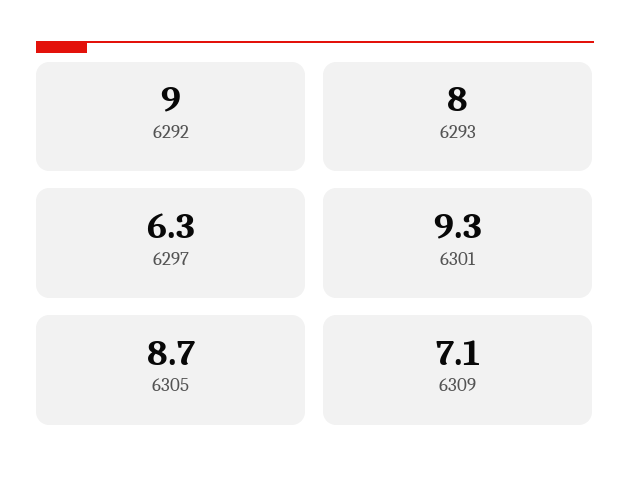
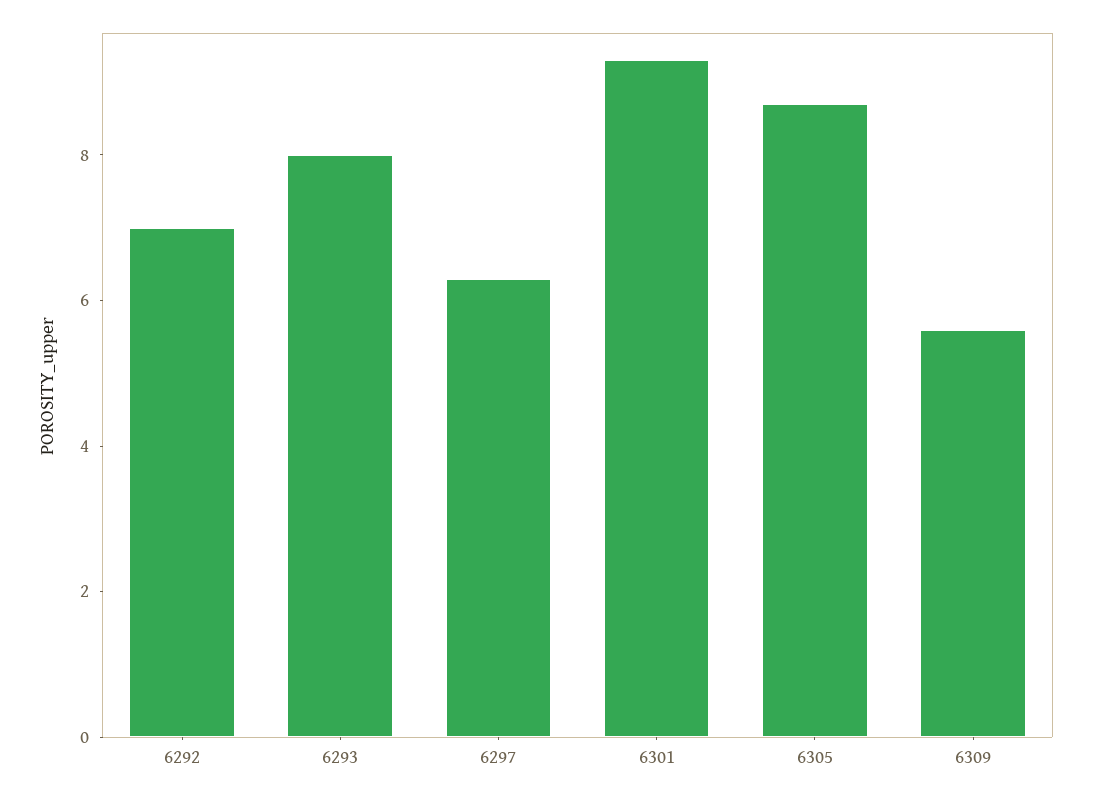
6292: 9 -> 7
6309: 7.1 -> 5.5

